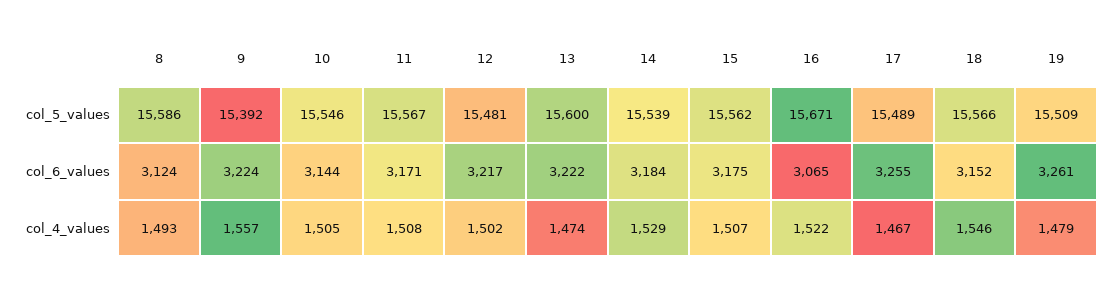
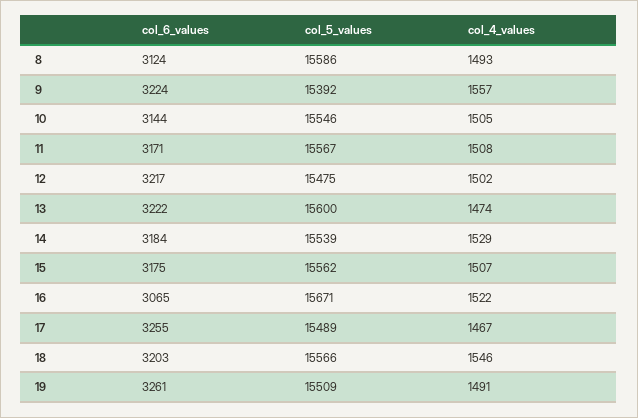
12, col_5_values: 15481 -> 15475
18, col_6_values: 3152 -> 3203
19, col_4_values: 1479 -> 1491

